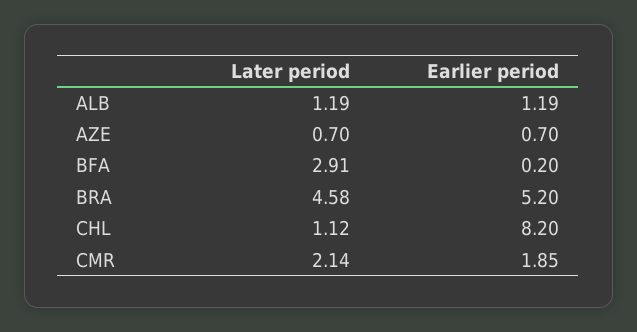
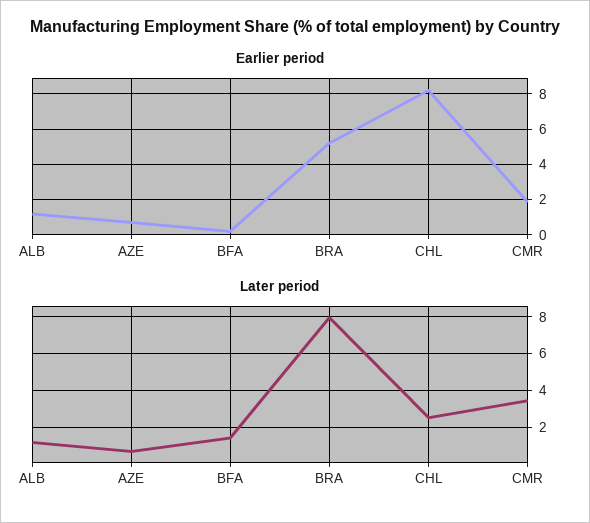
Later period, BFA: 2.91 -> 1.5
Later period, BRA: 4.58 -> 8
Later period, CHL: 1.12 -> 2.5
Later period, CMR: 2.14 -> 3.5

